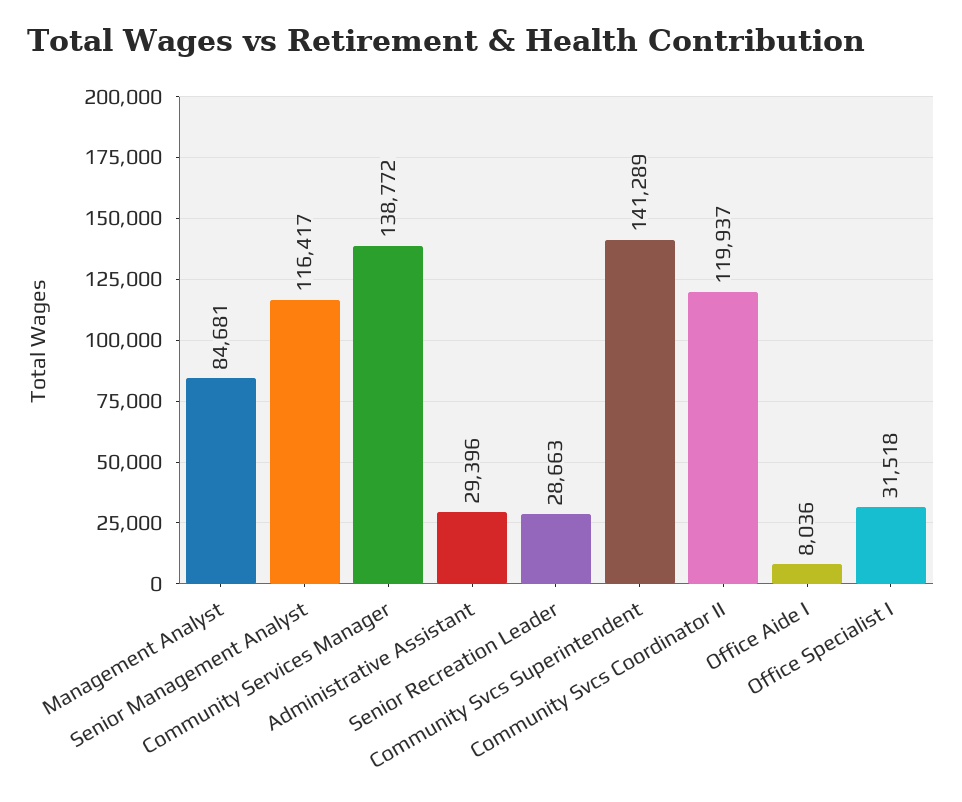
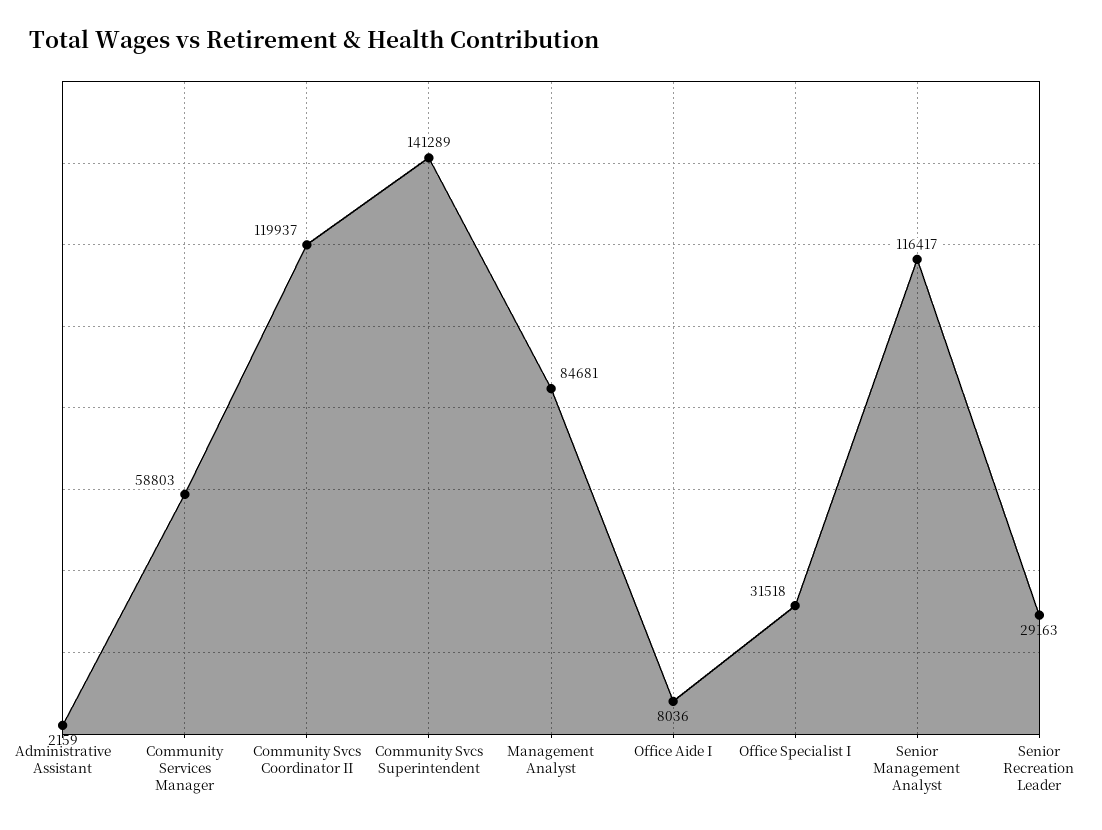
Community Services Manager: 138772 -> 58803
Administrative Assistant: 29396 -> 2159
Senior Recreation Leader: 28663 -> 29163

